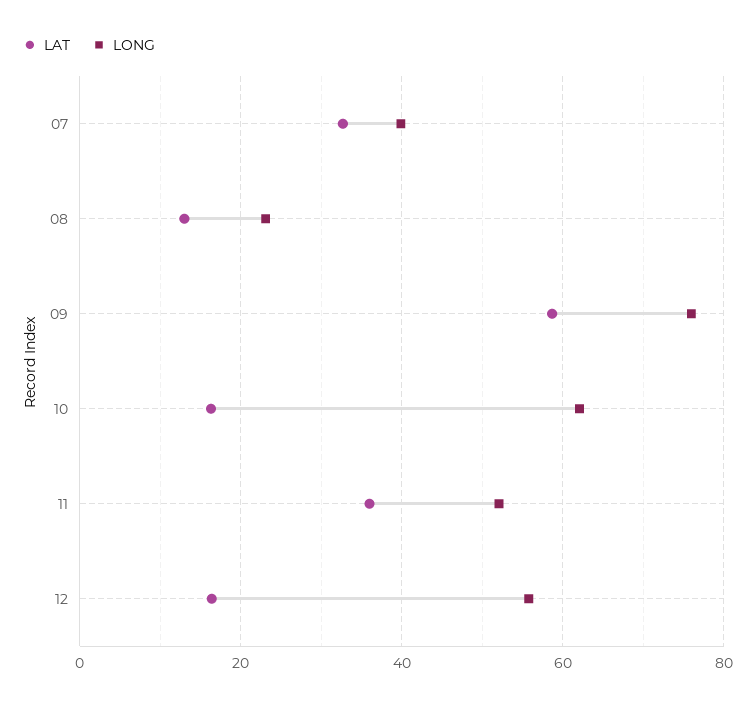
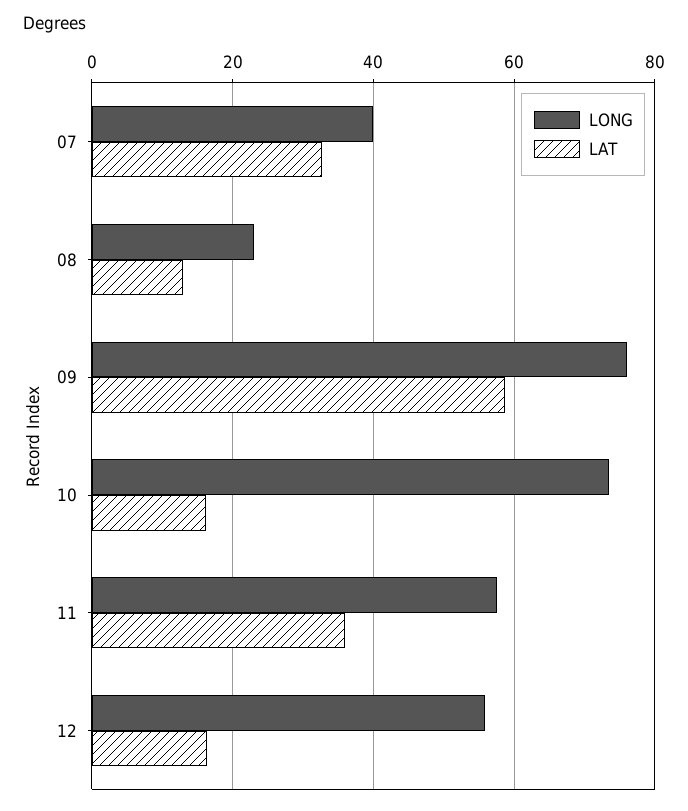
LONG, 10: 62 -> 74
LONG, 11: 52 -> 58

